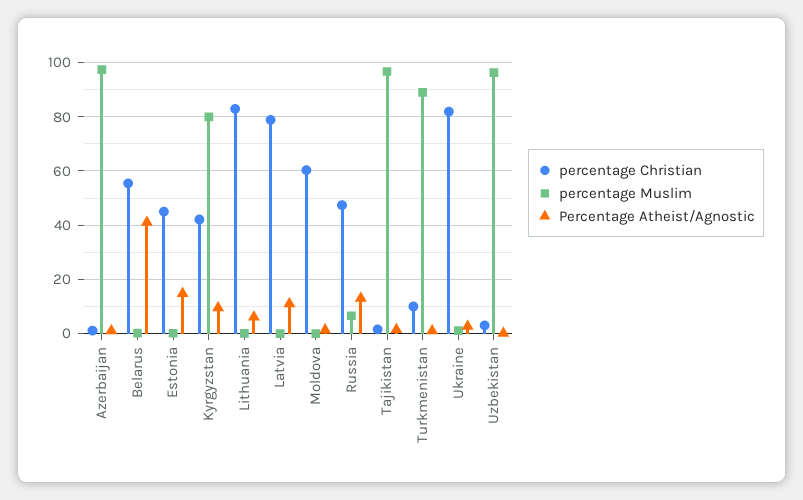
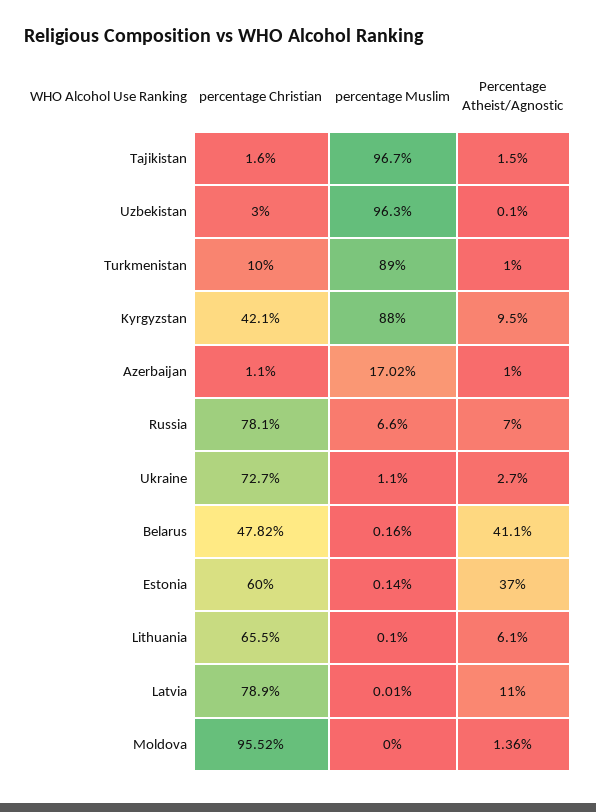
percentage Muslim, Azerbaijan: 97.5 -> 17.02
percentage Christian, Belarus: 55 -> 47.82
percentage Christian, Estonia: 45 -> 60
Percentage Atheist/Agnostic, Estonia: 15 -> 37
percentage Muslim, Kyrgyzstan: 80 -> 88
percentage Christian, Lithuania: 82.5 -> 65.5
percentage Christian, Moldova: 60 -> 95.52
percentage Christian, Russia: 47.5 -> 78.1
Percentage Atheist/Agnostic, Russia: 12.5 -> 7
percentage Christian, Ukraine: 82.5 -> 72.7

